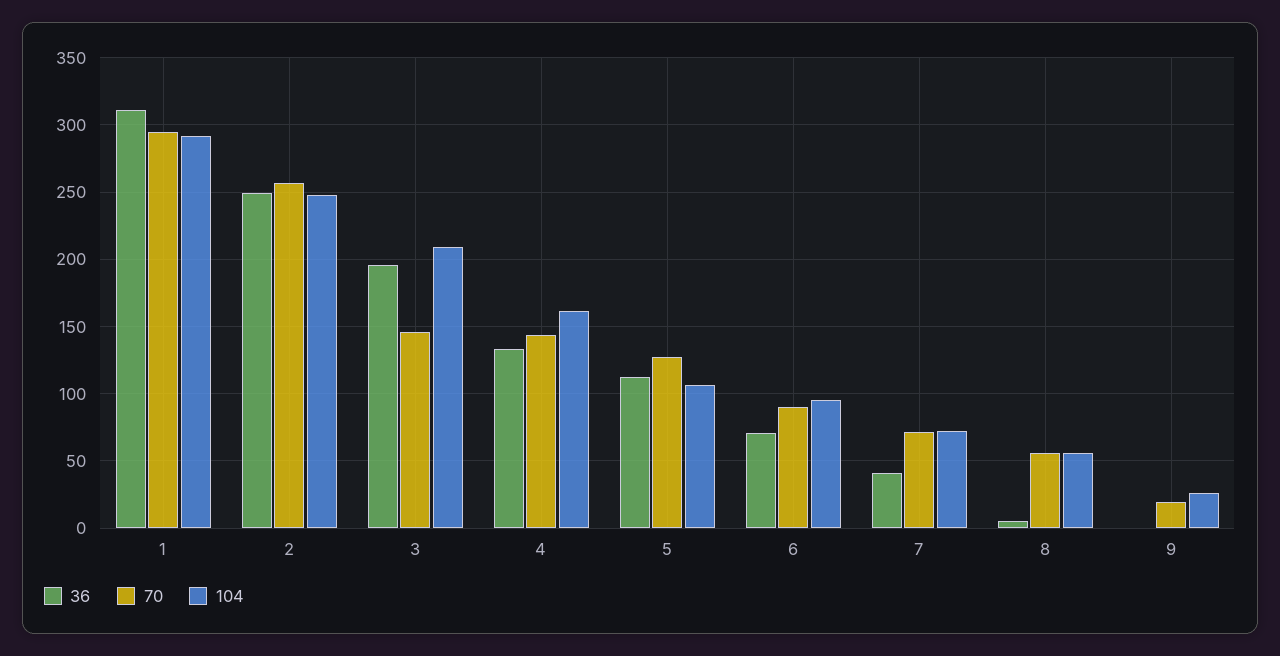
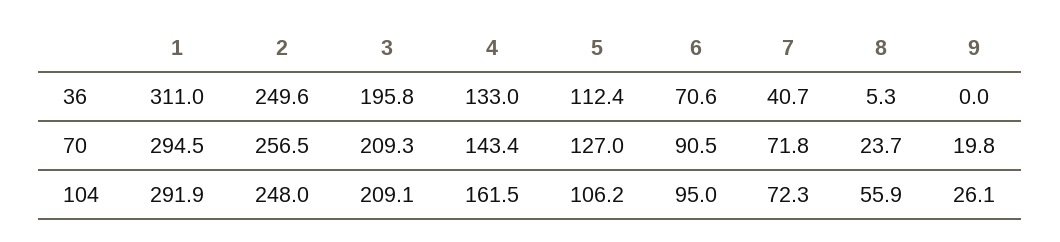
70, 3: 145 -> 209.3
70, 8: 55 -> 23.7

